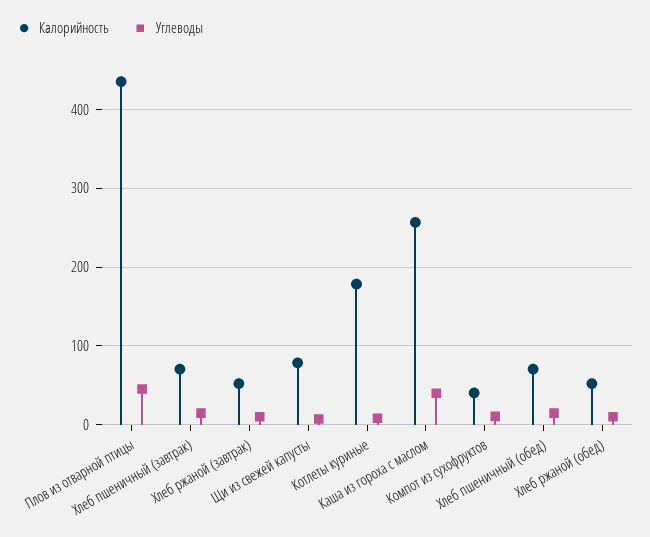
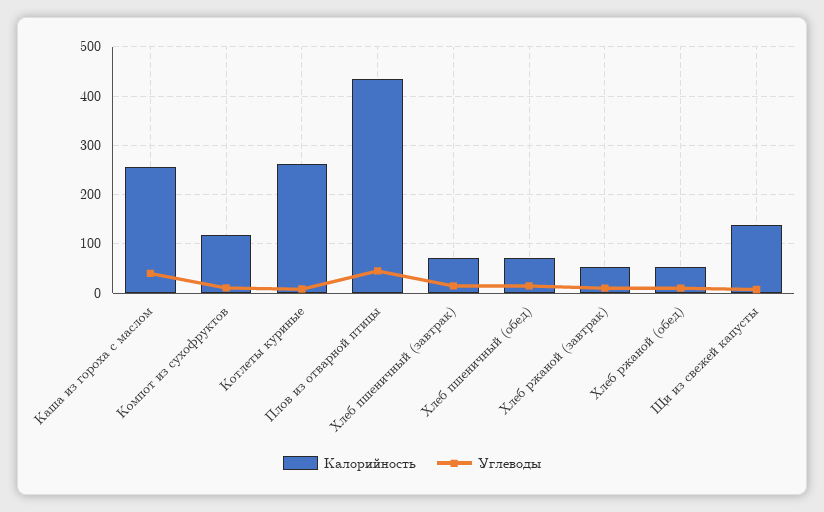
Калорийность, Щи из свежей капусты: 80 -> 140
Калорийность, Котлеты куриные: 180 -> 260
Калорийность, Компот из сухофруктов: 40 -> 120

